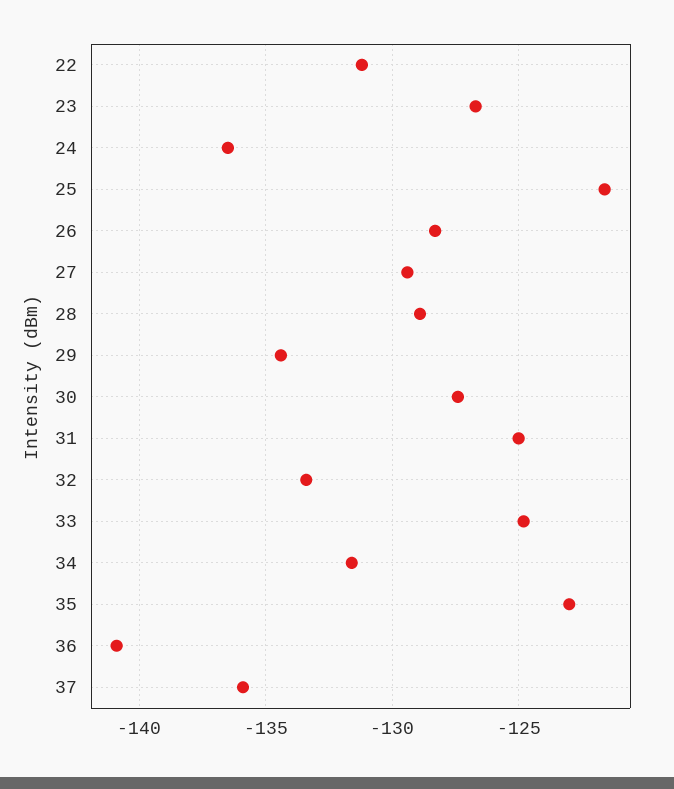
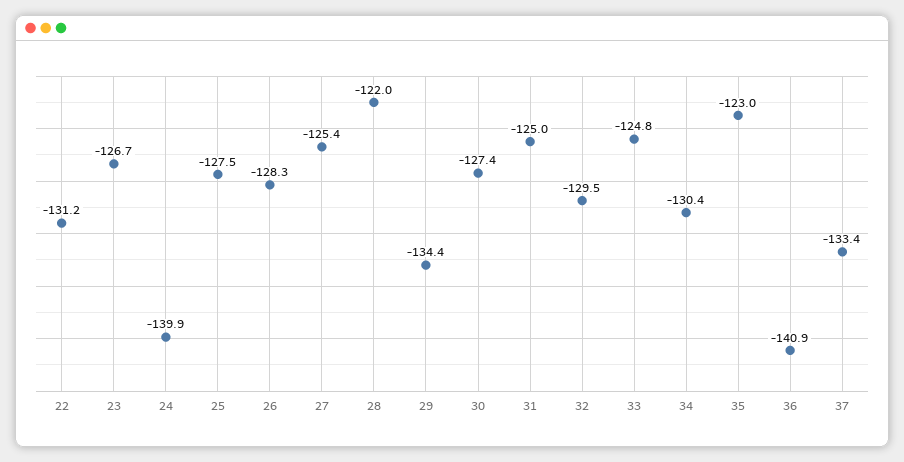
24: -136.5 -> -139.9
25: -121.5 -> -127.5
27: -129.5 -> -125.4
28: -129 -> -122
32: -133.5 -> -129.5
34: -131.5 -> -130.4
37: -136 -> -133.4

